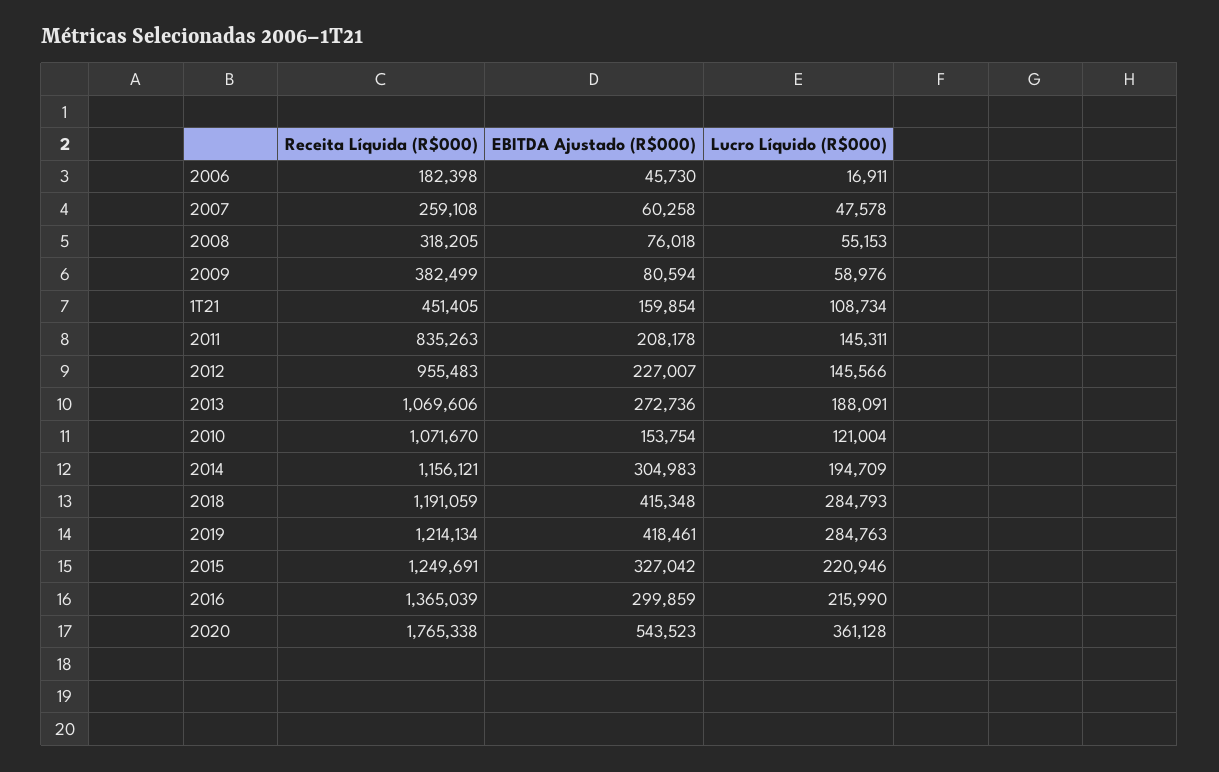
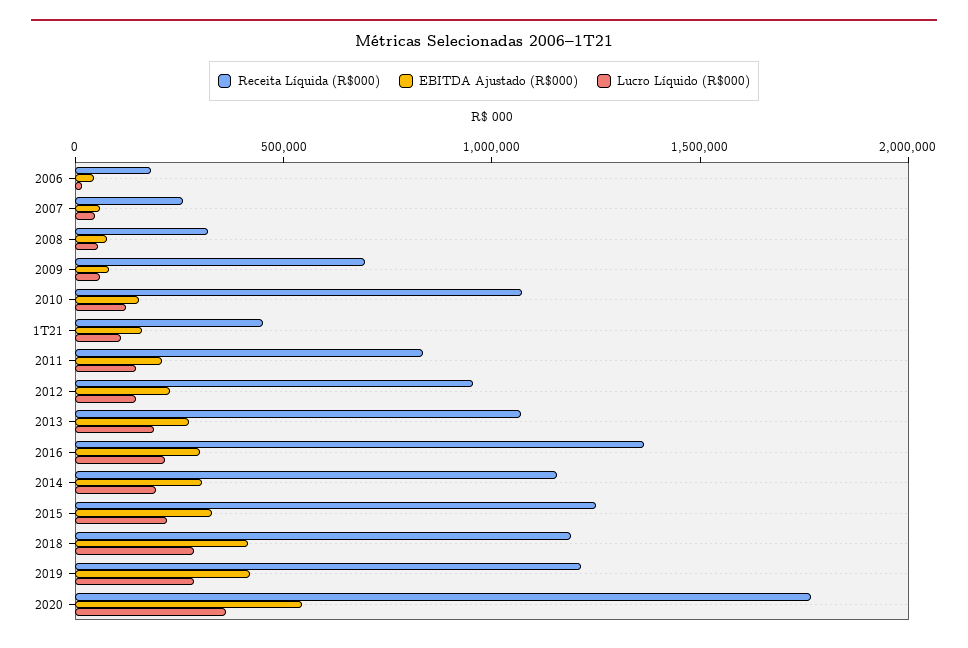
Receita Líquida (R$000), 2009: 382499 -> 700000

